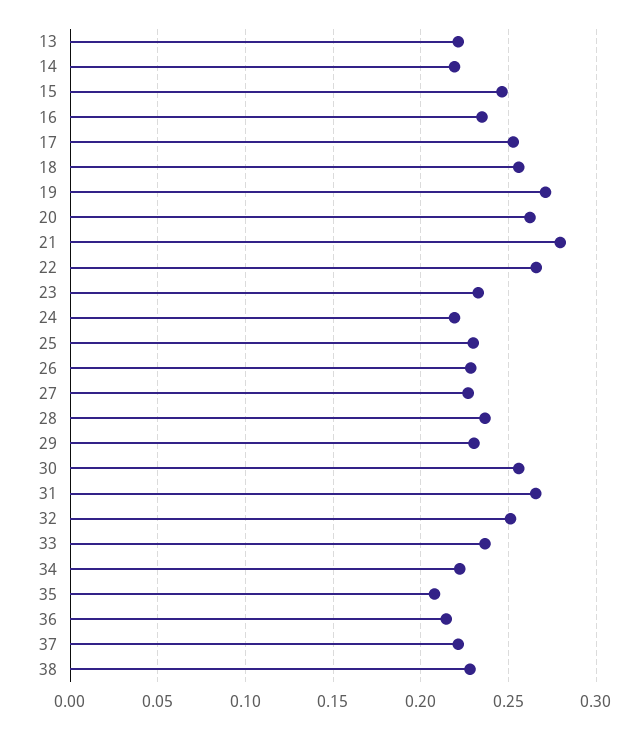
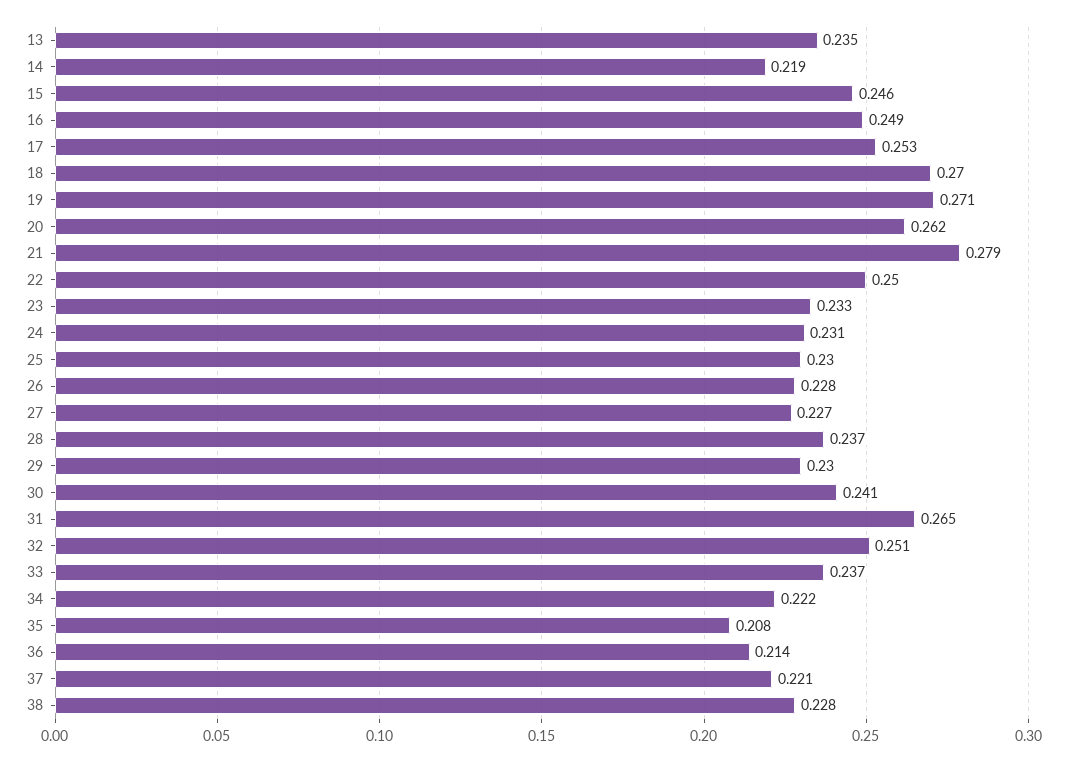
13: 0.22 -> 0.235
16: 0.235 -> 0.249
18: 0.255 -> 0.27
22: 0.265 -> 0.25
24: 0.22 -> 0.231
30: 0.255 -> 0.241

